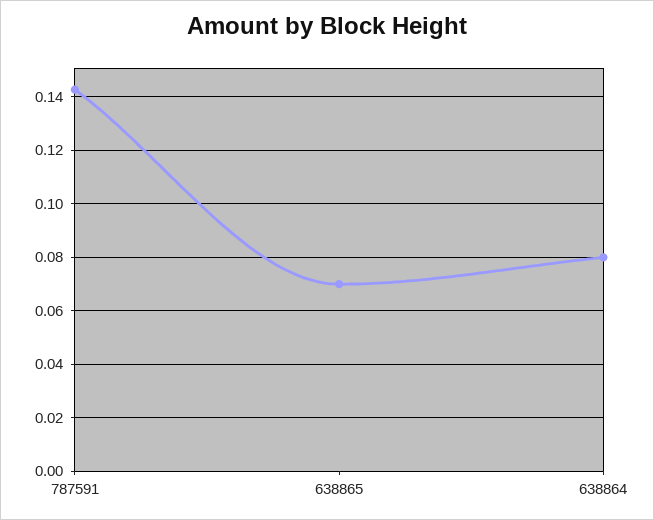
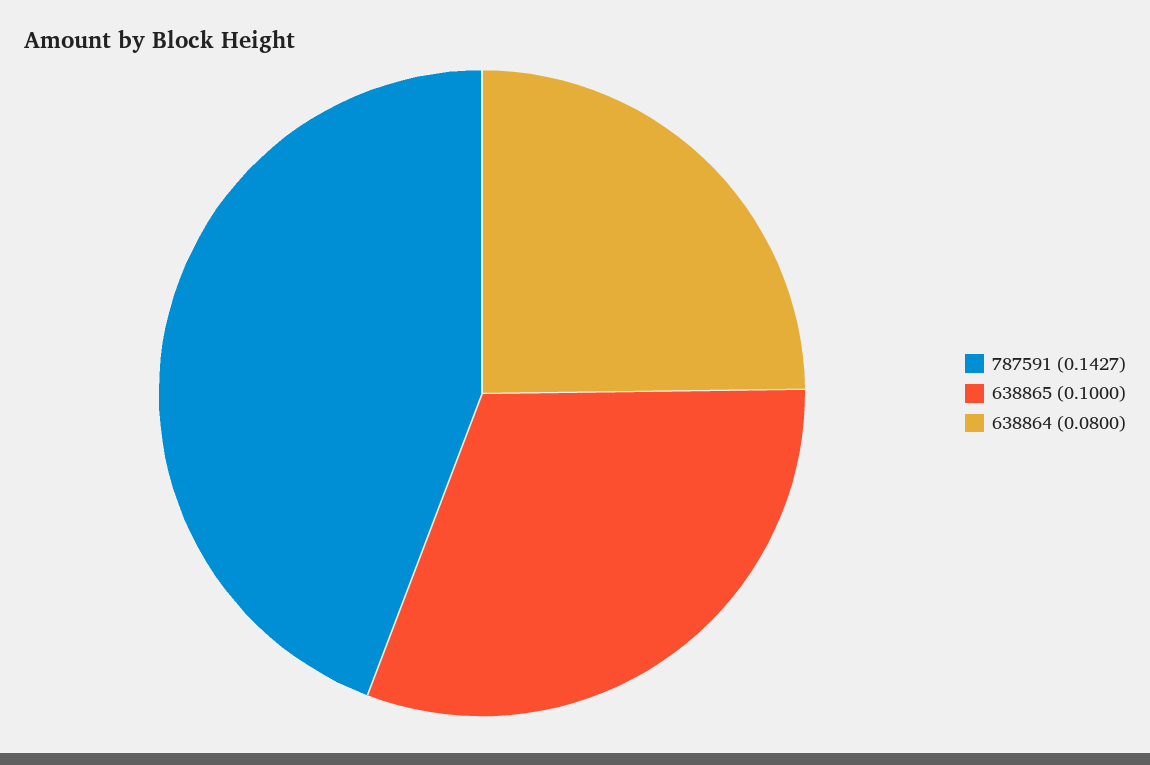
638865: 0.07 -> 0.1

